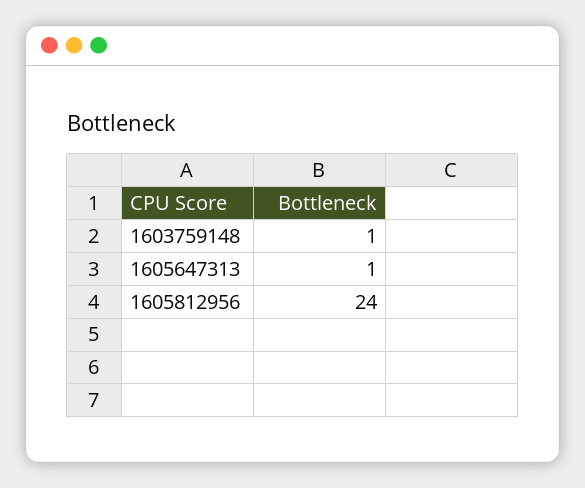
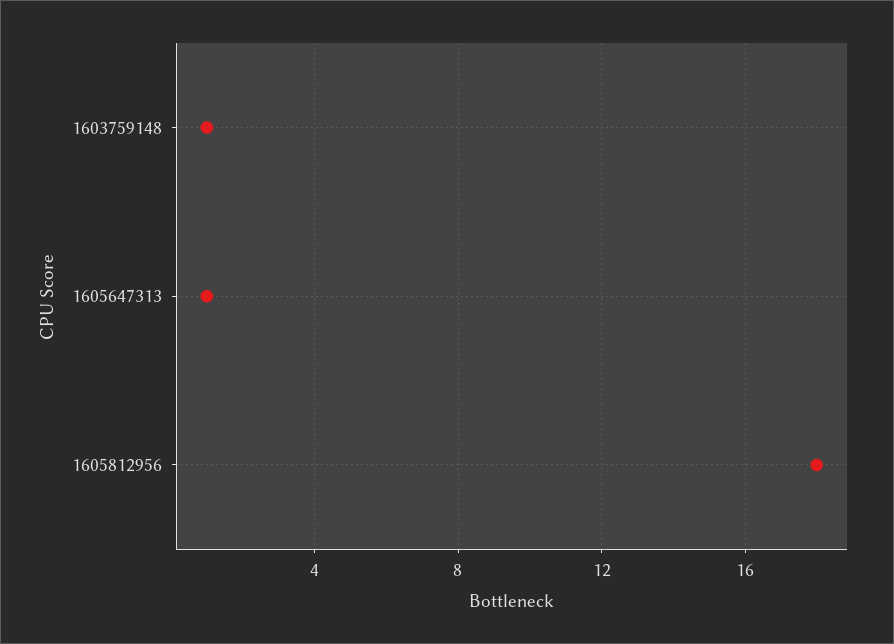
1605812956: 24 -> 18

